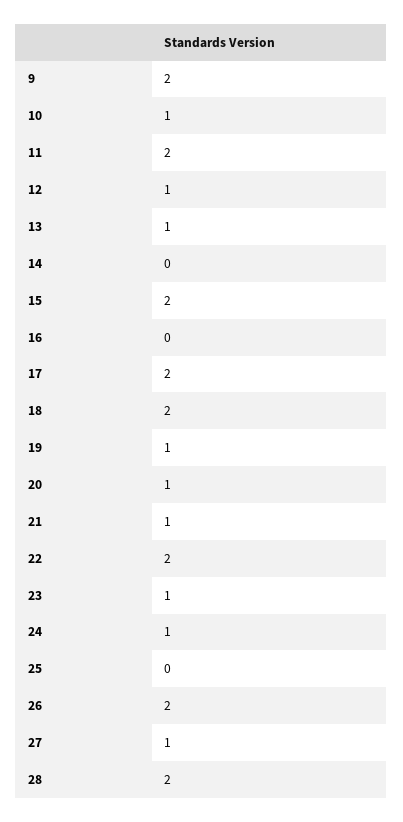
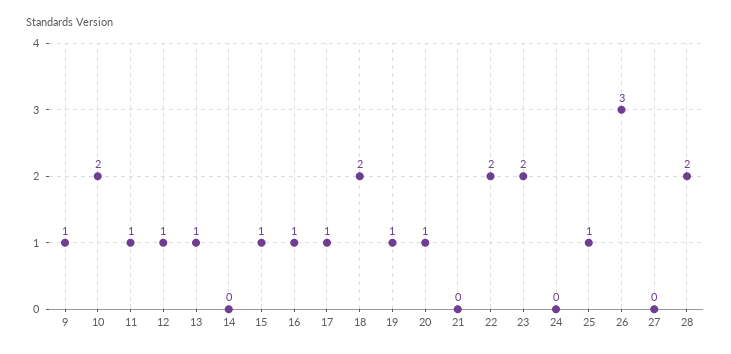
9: 2 -> 1
10: 1 -> 2
11: 2 -> 1
15: 2 -> 1
16: 0 -> 1
17: 2 -> 1
21: 1 -> 0
23: 1 -> 2
24: 1 -> 0
25: 0 -> 1
26: 2 -> 3
27: 1 -> 0

